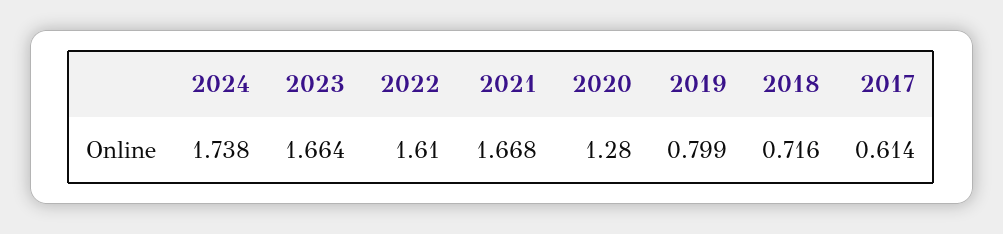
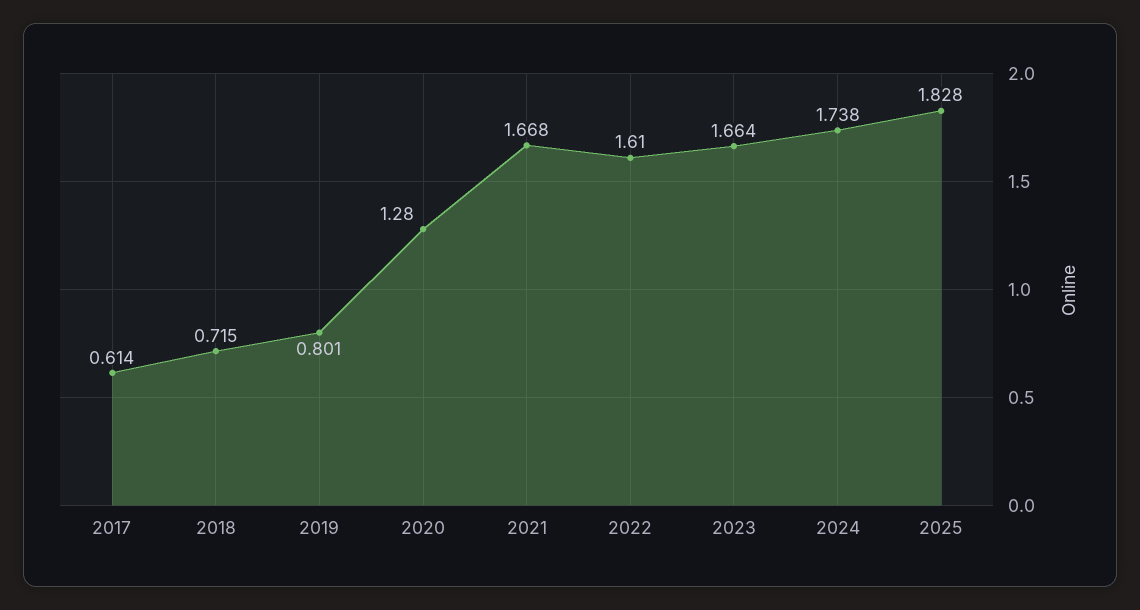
2019: 0.799 -> 0.801
2018: 0.716 -> 0.715
2025: none -> 1.828

